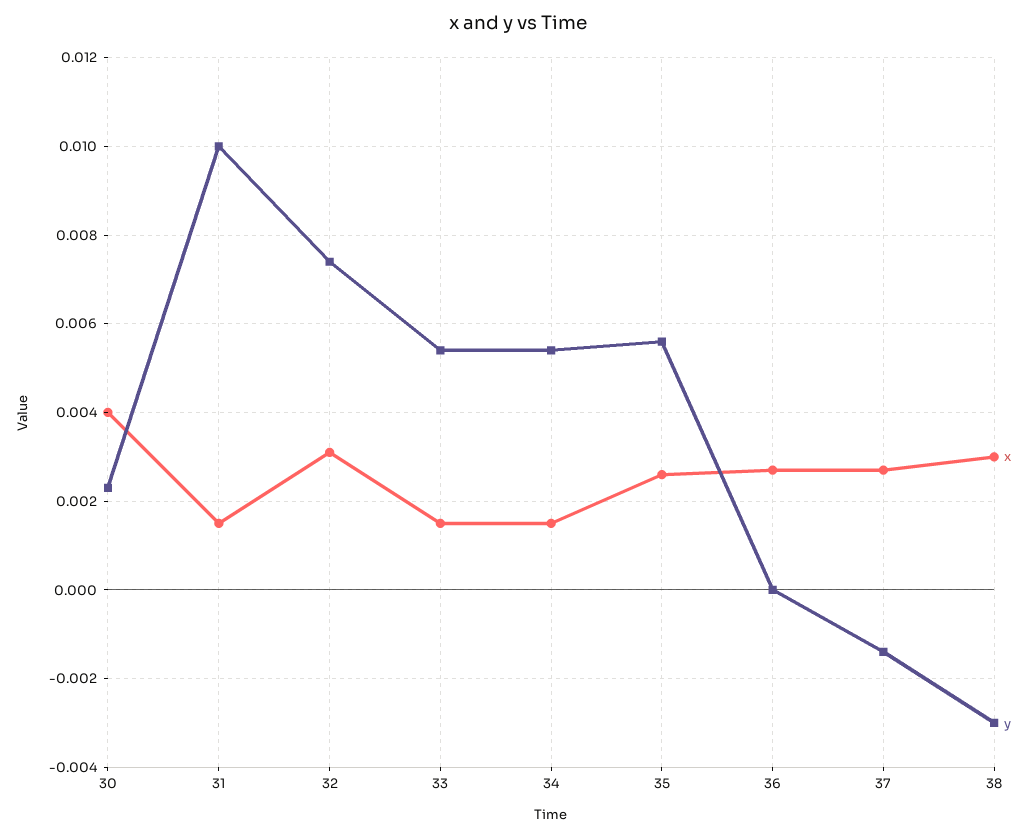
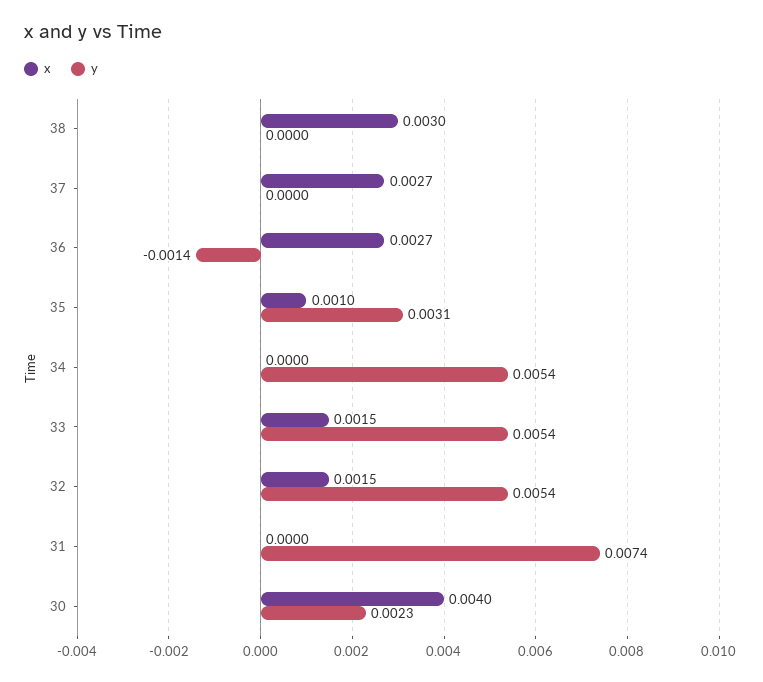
x, 31: 0.0015 -> 0
y, 31: 0.01 -> 0.0074
x, 32: 0.003 -> 0.0015
y, 32: 0.0075 -> 0.0054
x, 34: 0.0015 -> 0
x, 35: 0.0025 -> 0.001
y, 35: 0.0055 -> 0.0031
y, 36: 0 -> -0.0014
y, 37: -0.0015 -> 0
y, 38: -0.003 -> 0

